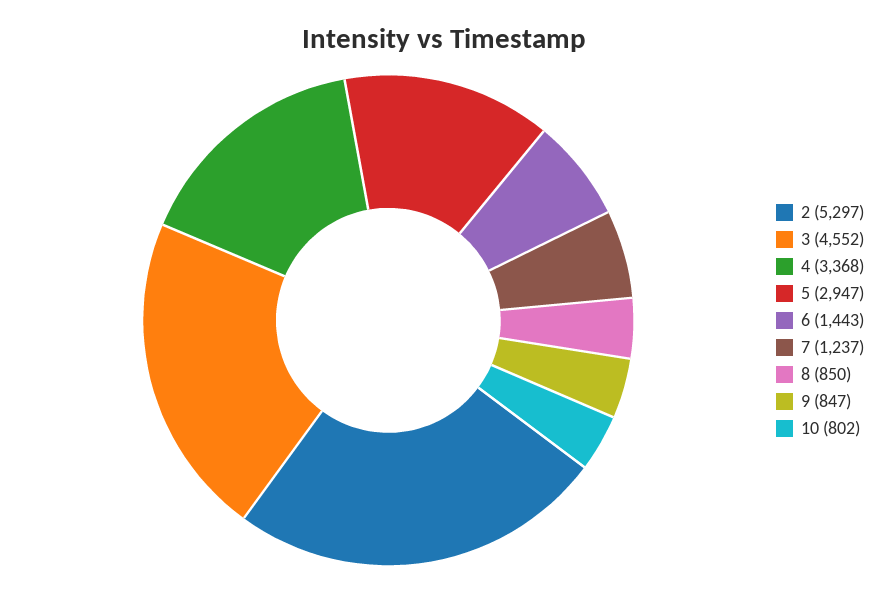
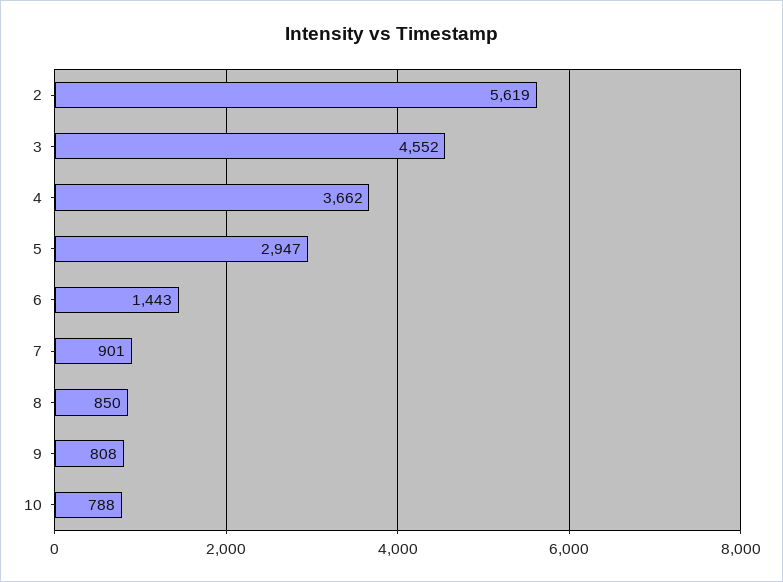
2: 5297 -> 5619
4: 3368 -> 3662
7: 1237 -> 901
9: 847 -> 808
10: 802 -> 788

